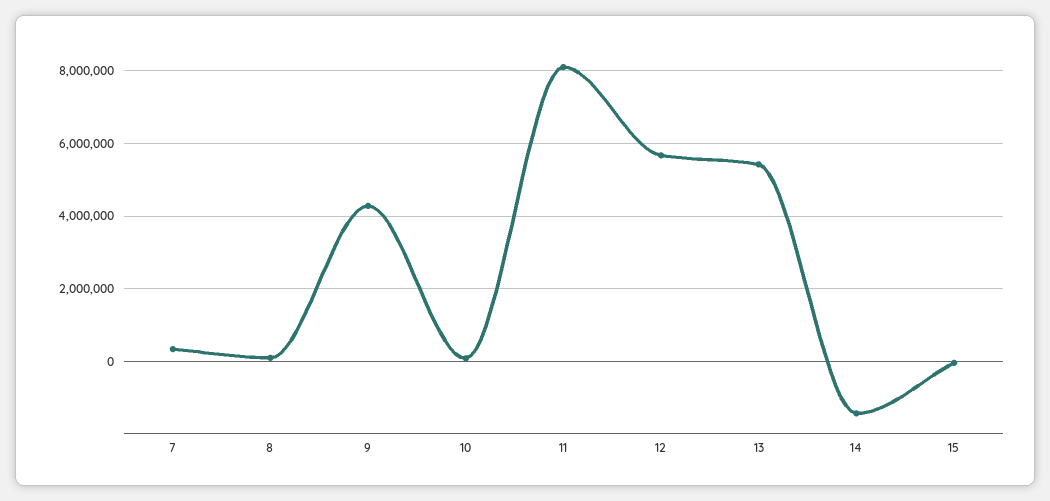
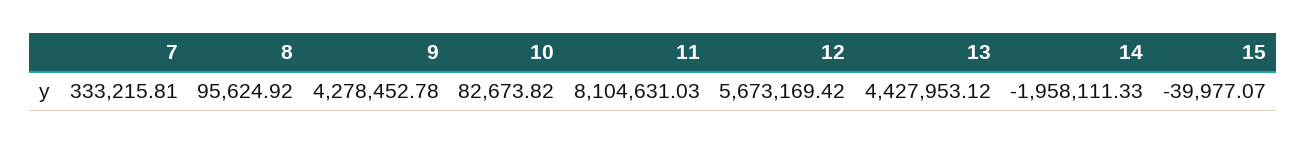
13: 5400000 -> 4427953.12
14: -1400000 -> -1958111.33

